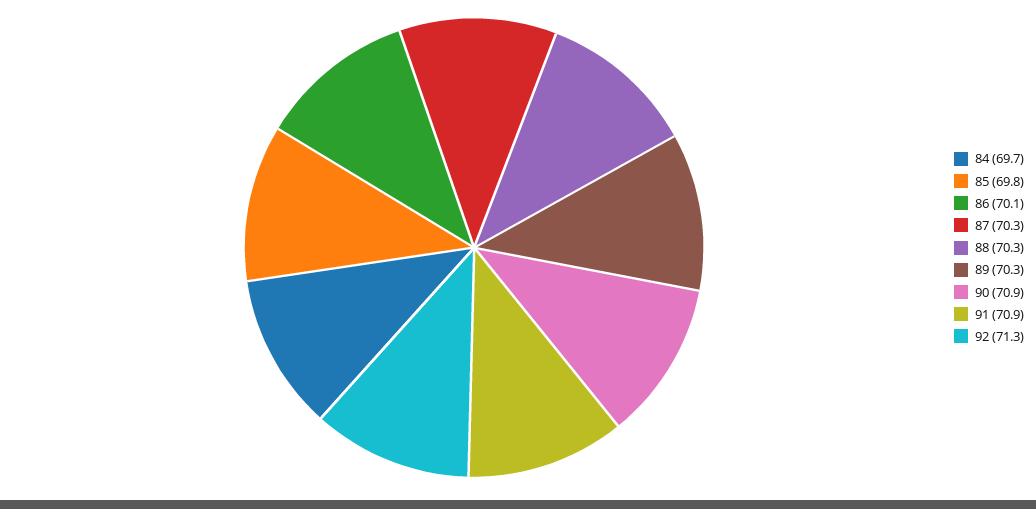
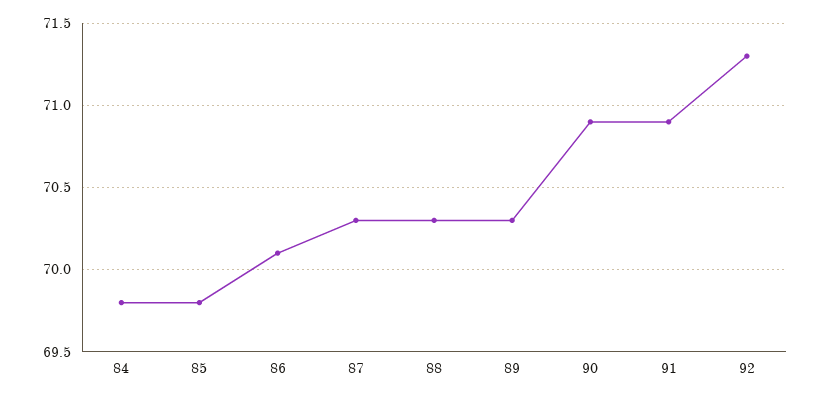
84: 69.7 -> 69.8

